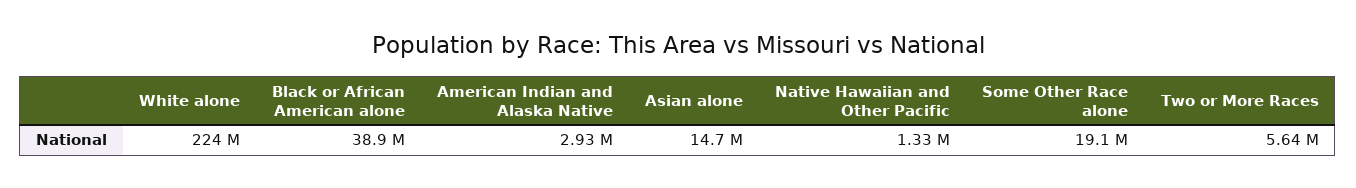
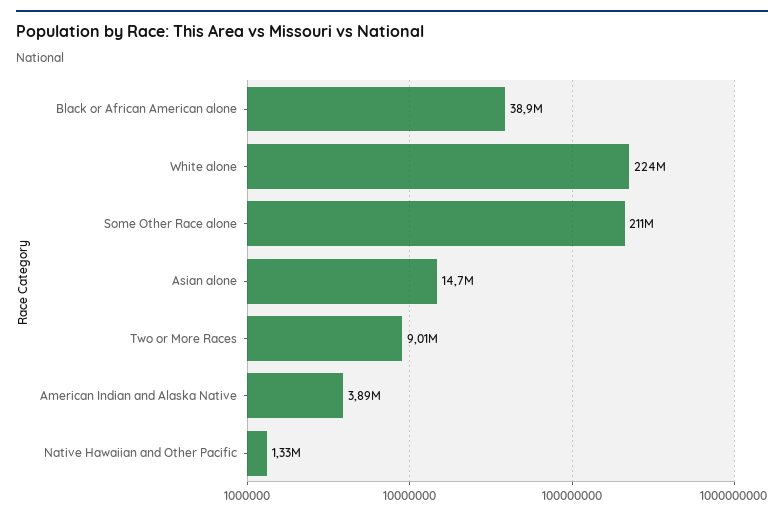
American Indian and Alaska Native: 2930000 -> 3890000
Some Other Race alone: 19100000 -> 211000000
Two or More Races: 5640000 -> 9010000

